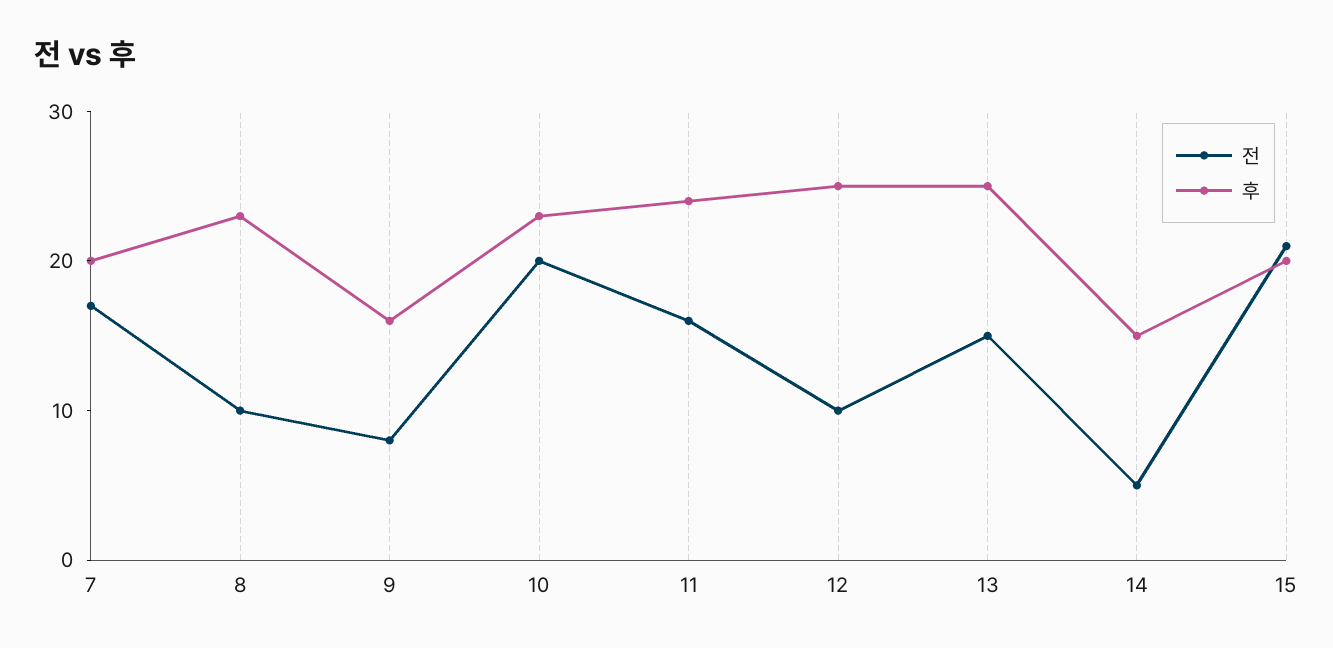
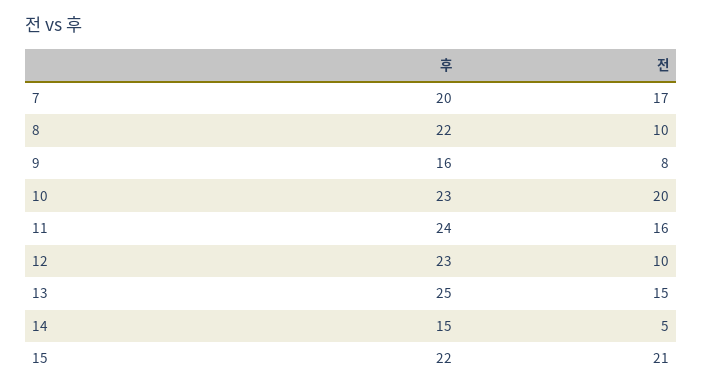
후, 8: 23 -> 22
후, 12: 25 -> 23
후, 15: 20 -> 22

